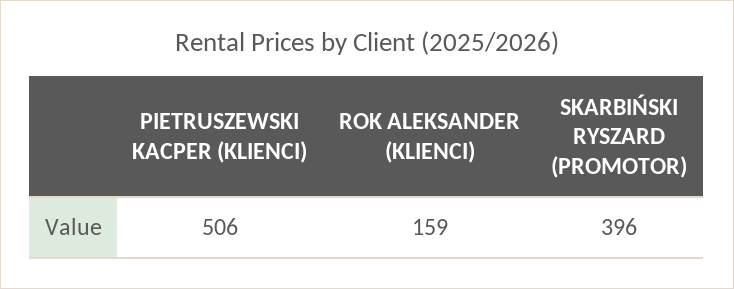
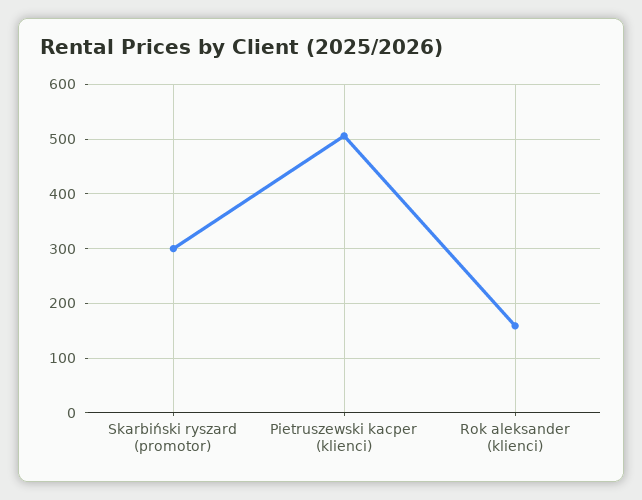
SKARBIŃSKI RYSZARD (PROMOTOR): 396 -> 300

